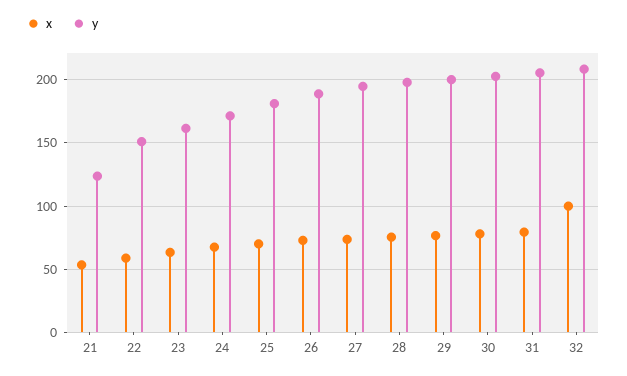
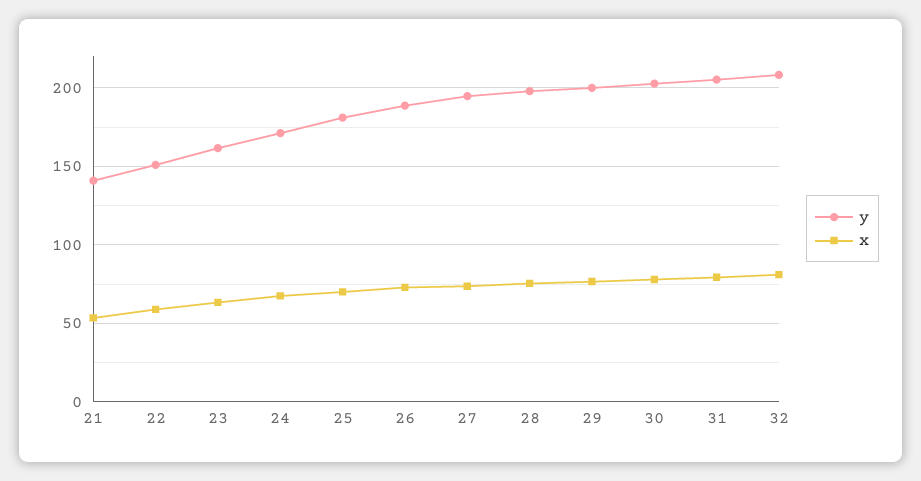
y, 21: 125 -> 140
x, 32: 100 -> 80

